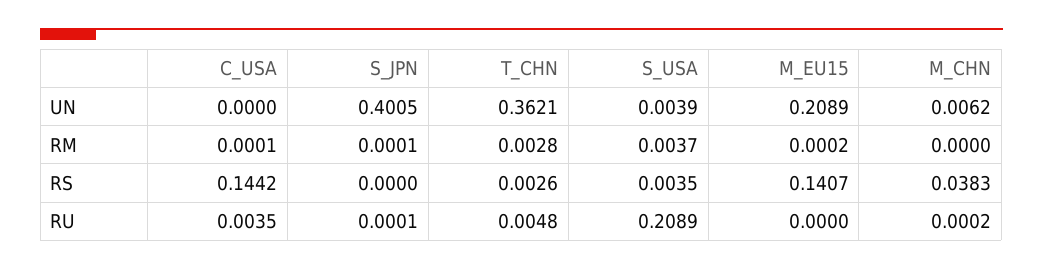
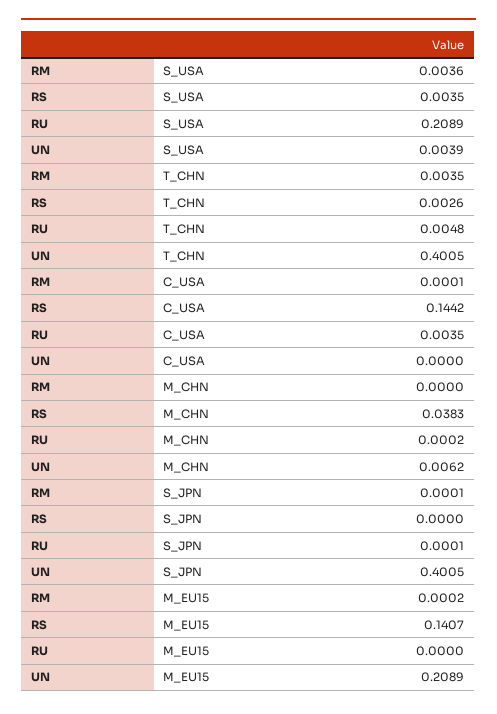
T_CHN, UN: 0.3621 -> 0.4005
T_CHN, RM: 0.0028 -> 0.0035
S_USA, RM: 0.0037 -> 0.0036

